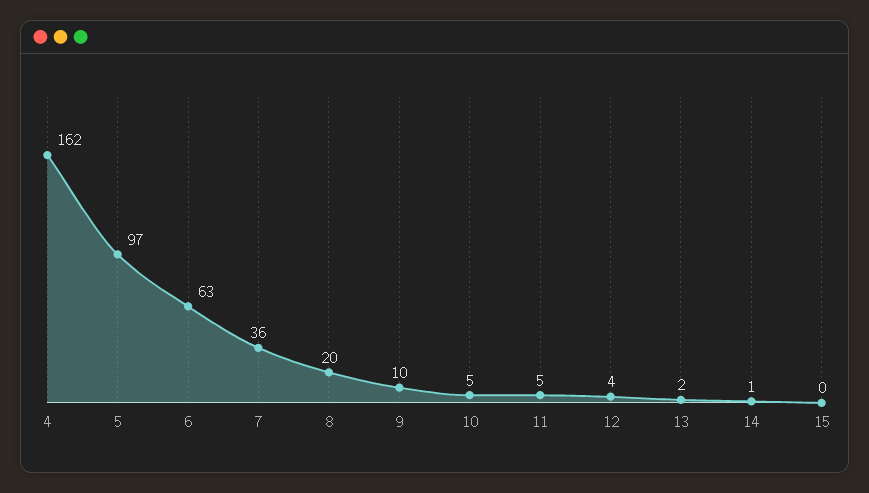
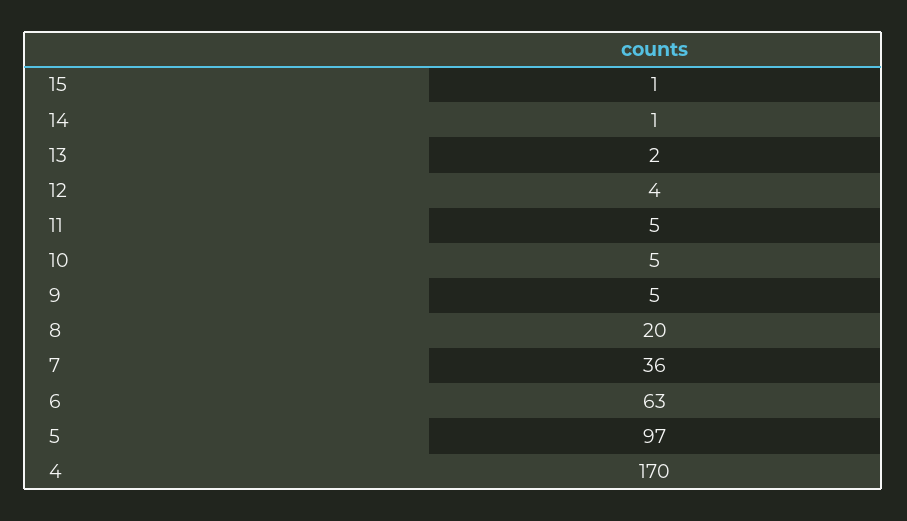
4: 162 -> 170
9: 10 -> 5
15: 0 -> 1

